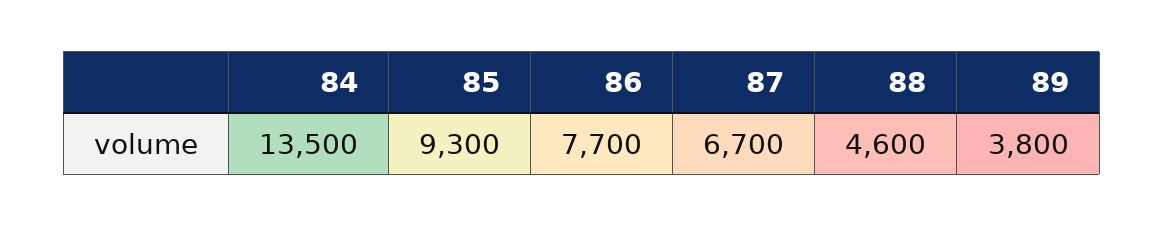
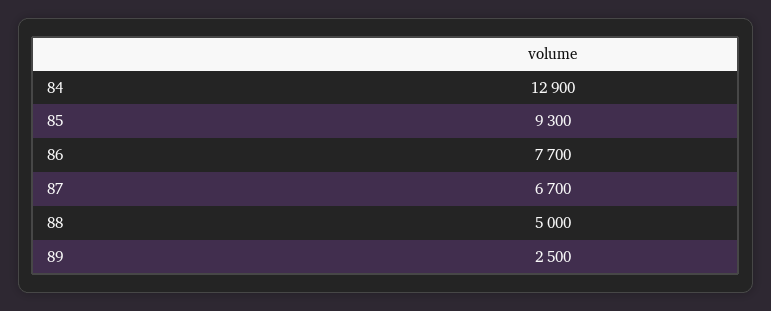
84: 13500 -> 12900
88: 4600 -> 5000
89: 3800 -> 2500

